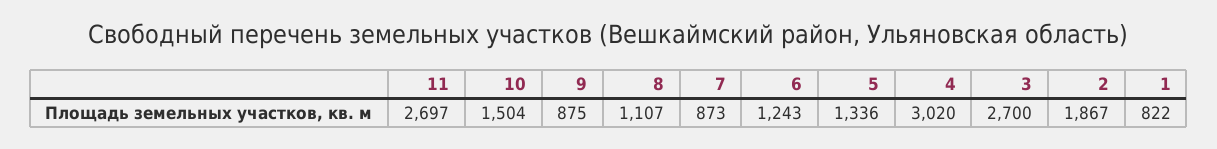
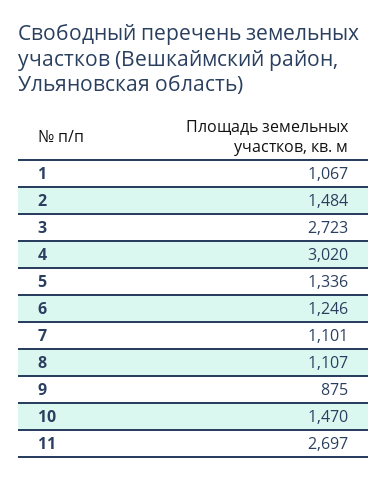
10: 1504 -> 1470
7: 873 -> 1101
6: 1243 -> 1246
3: 2700 -> 2723
2: 1867 -> 1484
1: 822 -> 1067

